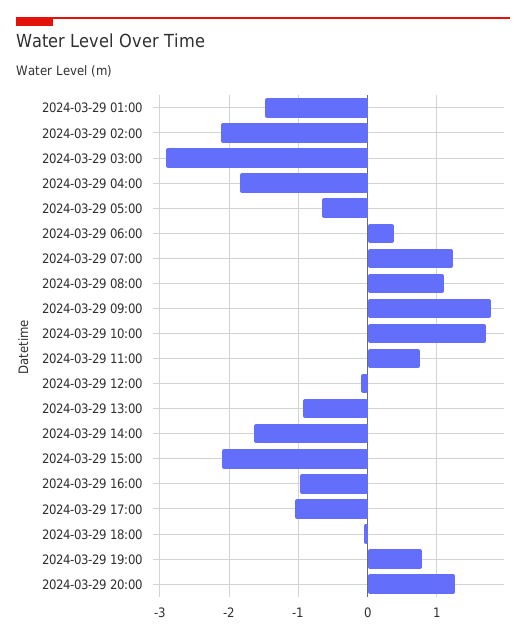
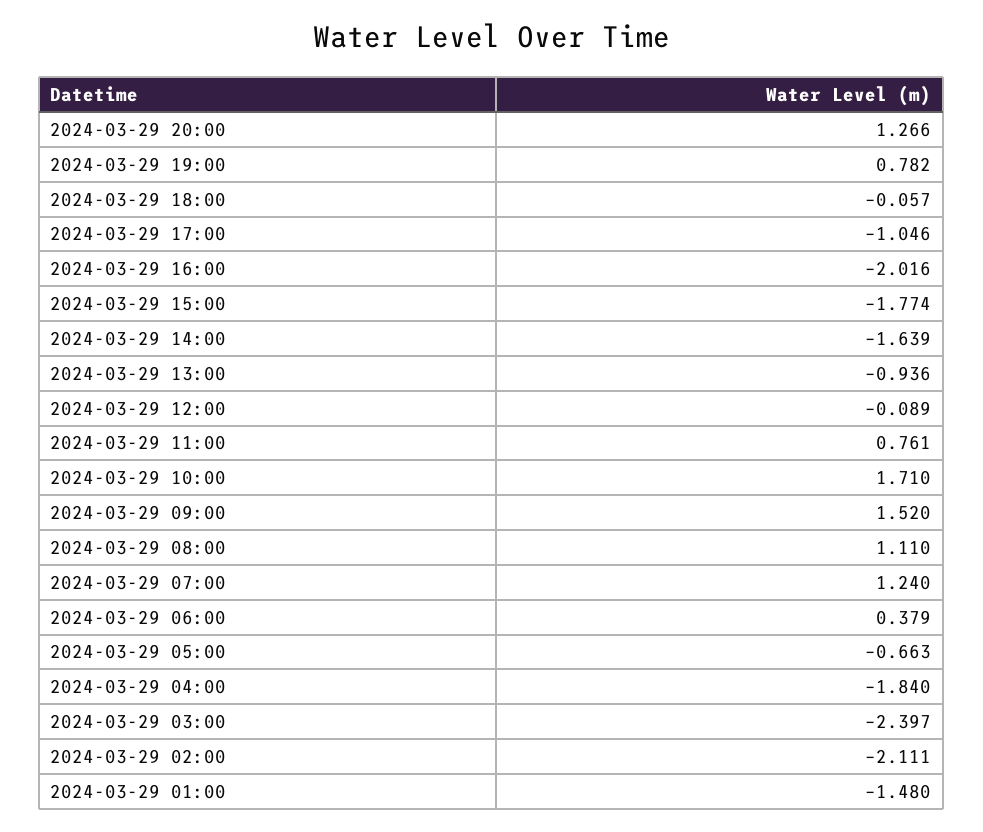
2024-03-29 03:00: -2.9 -> -2.397
2024-03-29 09:00: 1.8 -> 1.52
2024-03-29 15:00: -2.1 -> -1.774
2024-03-29 16:00: -1 -> -2.016

